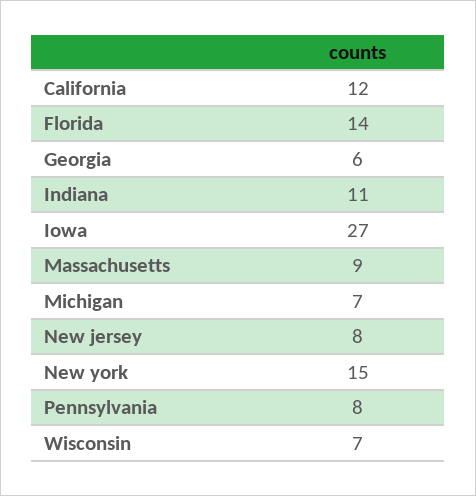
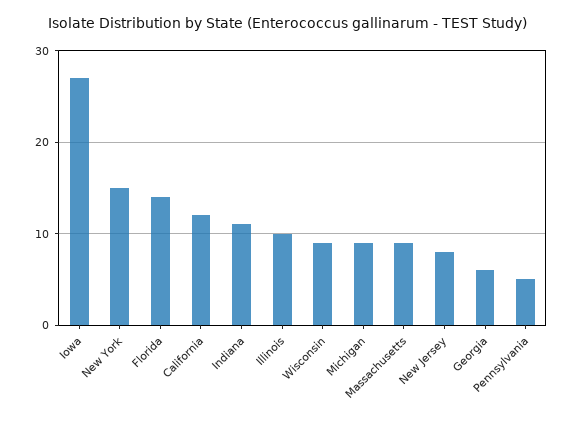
Michigan: 7 -> 9
Pennsylvania: 8 -> 5
Wisconsin: 7 -> 9
Illinois: none -> 10

